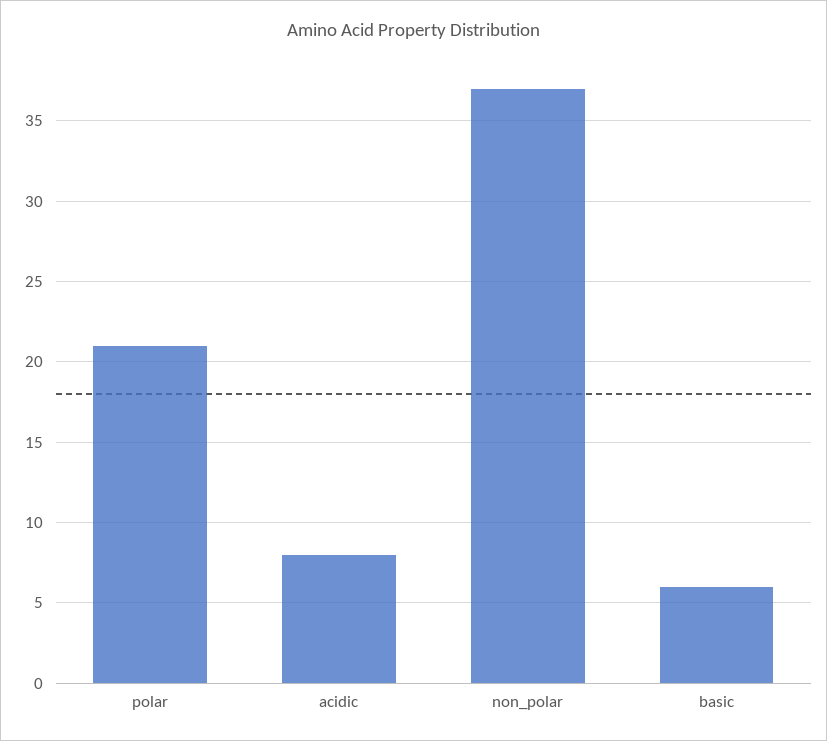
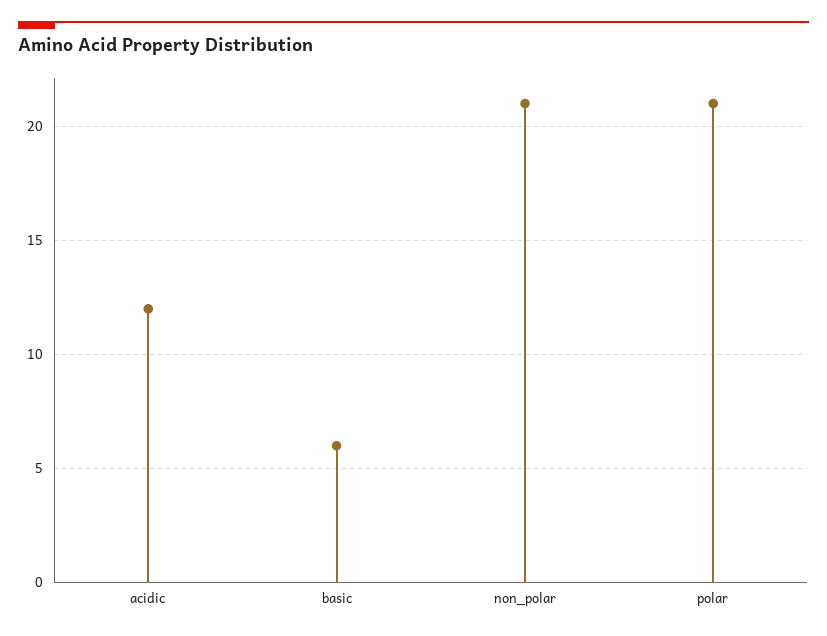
acidic: 8 -> 12
non_polar: 37 -> 21

